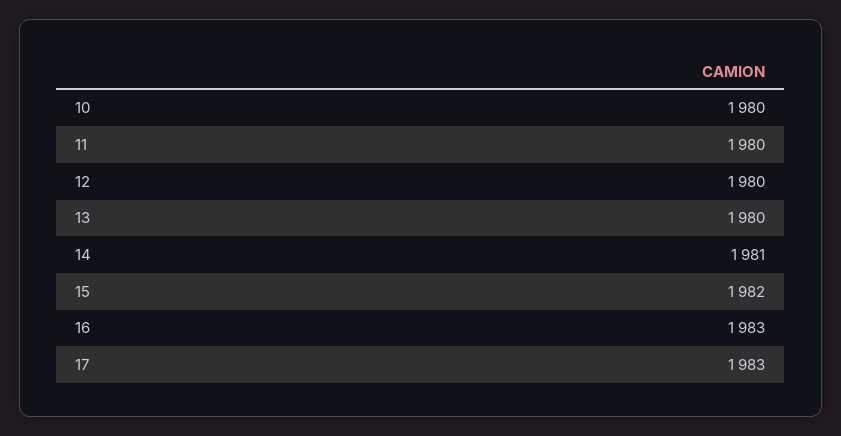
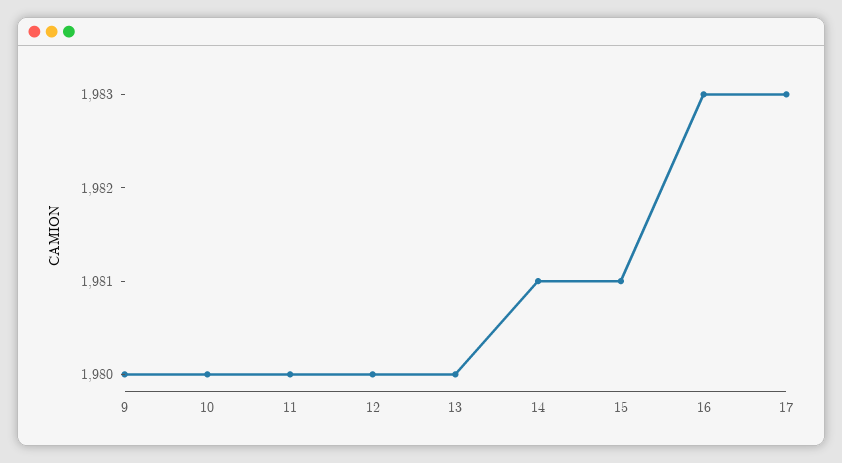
15: 1982 -> 1981
9: none -> 1980

